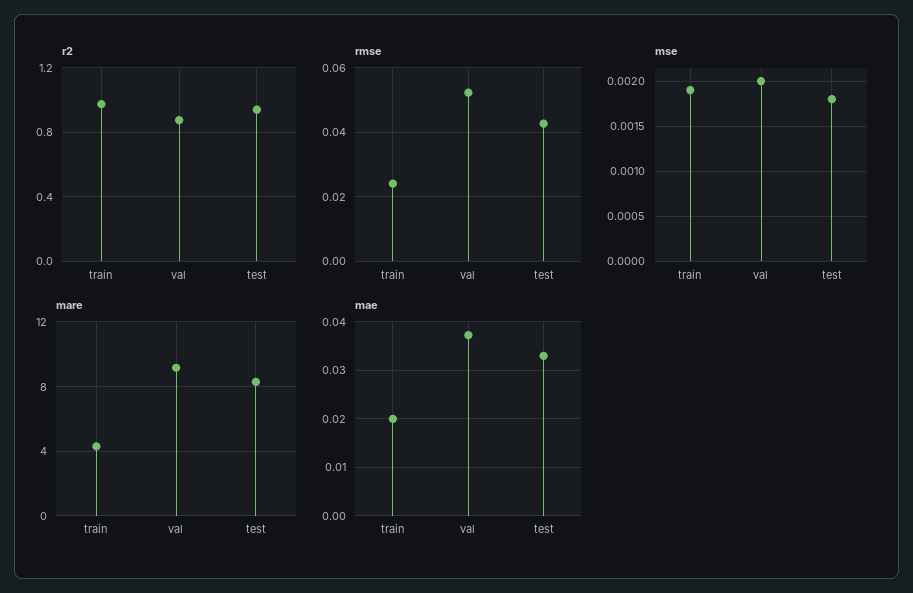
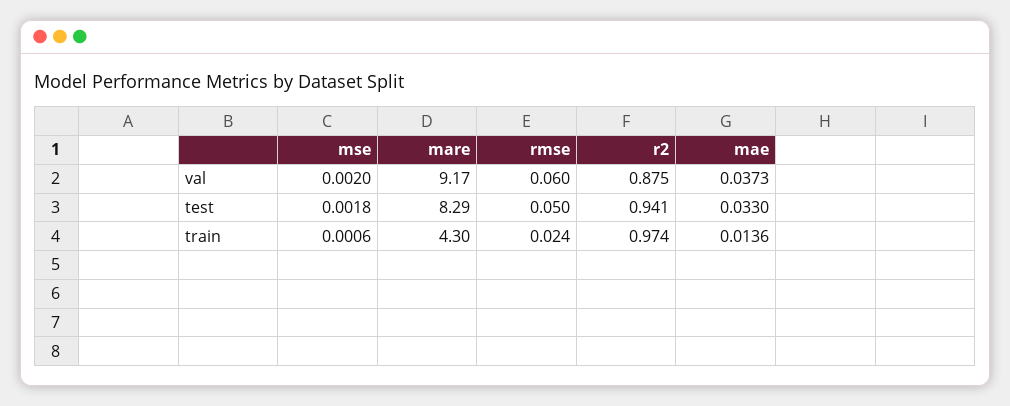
rmse, val: 0.052 -> 0.06
rmse, test: 0.042 -> 0.05
mse, train: 0.0019 -> 0.0006
mae, train: 0.02 -> 0.0136

